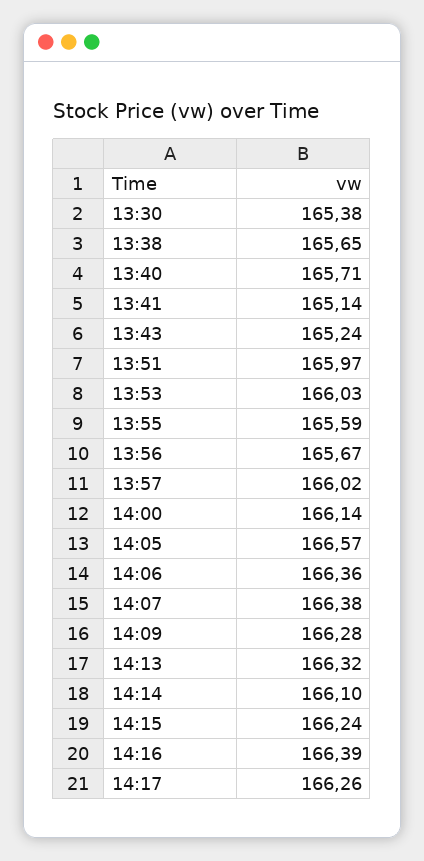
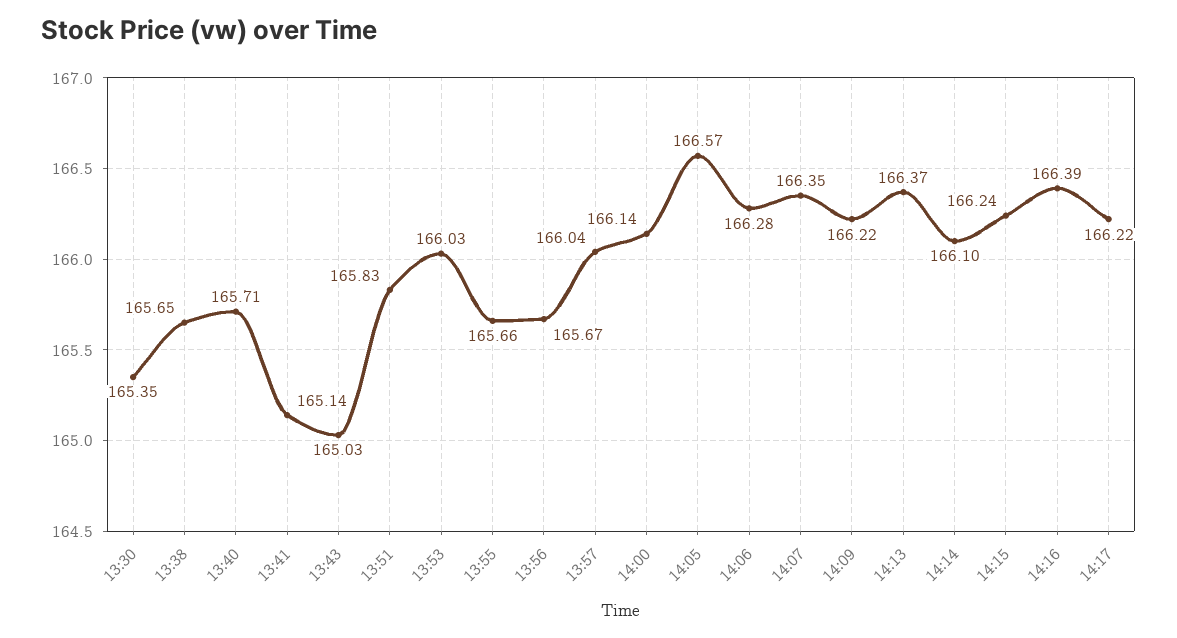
13:30: 165.38 -> 165.35
13:43: 165.24 -> 165.03
13:51: 165.97 -> 165.83
13:55: 165.59 -> 165.66
13:57: 166.02 -> 166.04
14:06: 166.36 -> 166.28
14:07: 166.38 -> 166.35
14:09: 166.28 -> 166.22
14:13: 166.32 -> 166.37
14:17: 166.26 -> 166.22

